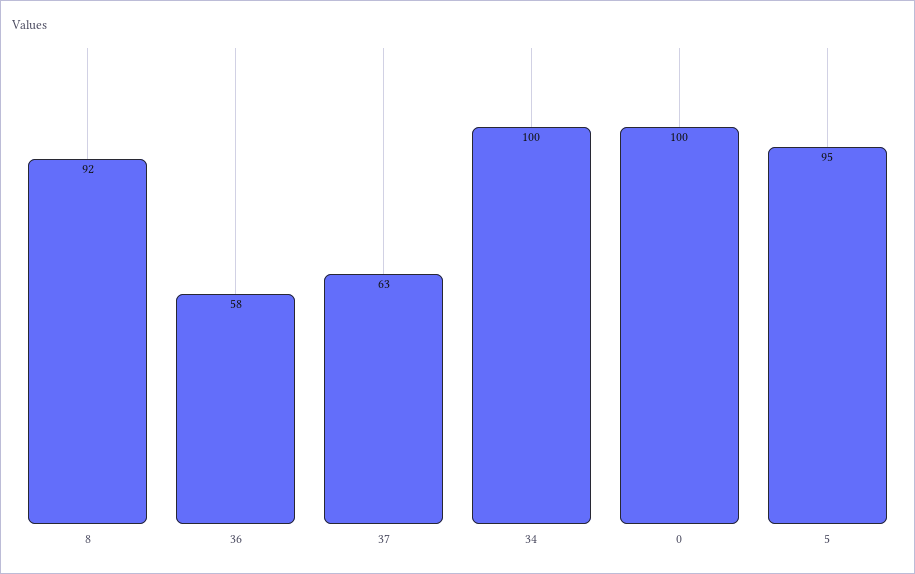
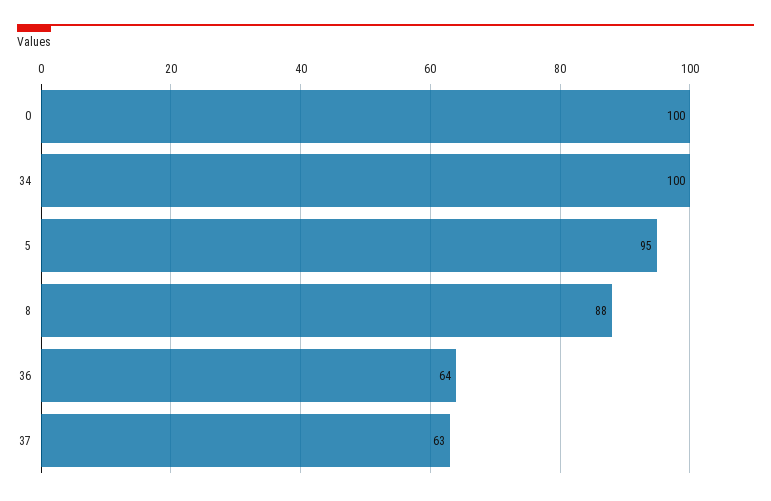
8: 92 -> 88
36: 58 -> 64

